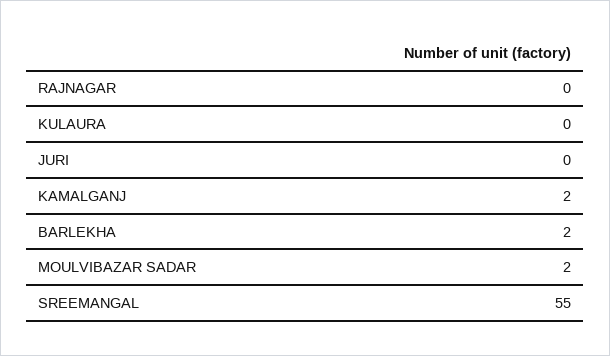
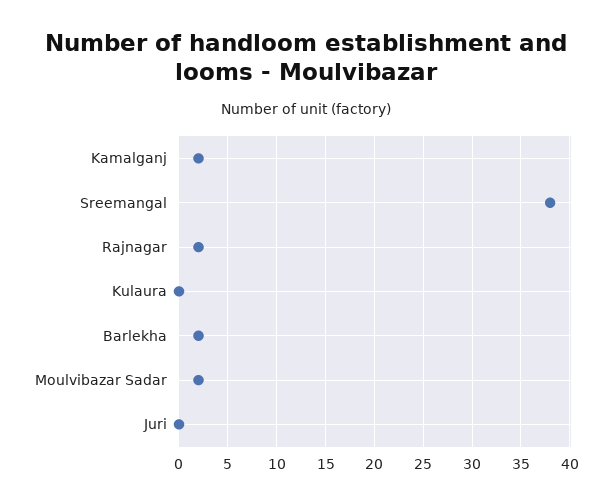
RAJNAGAR: 0 -> 2
SREEMANGAL: 55 -> 38

